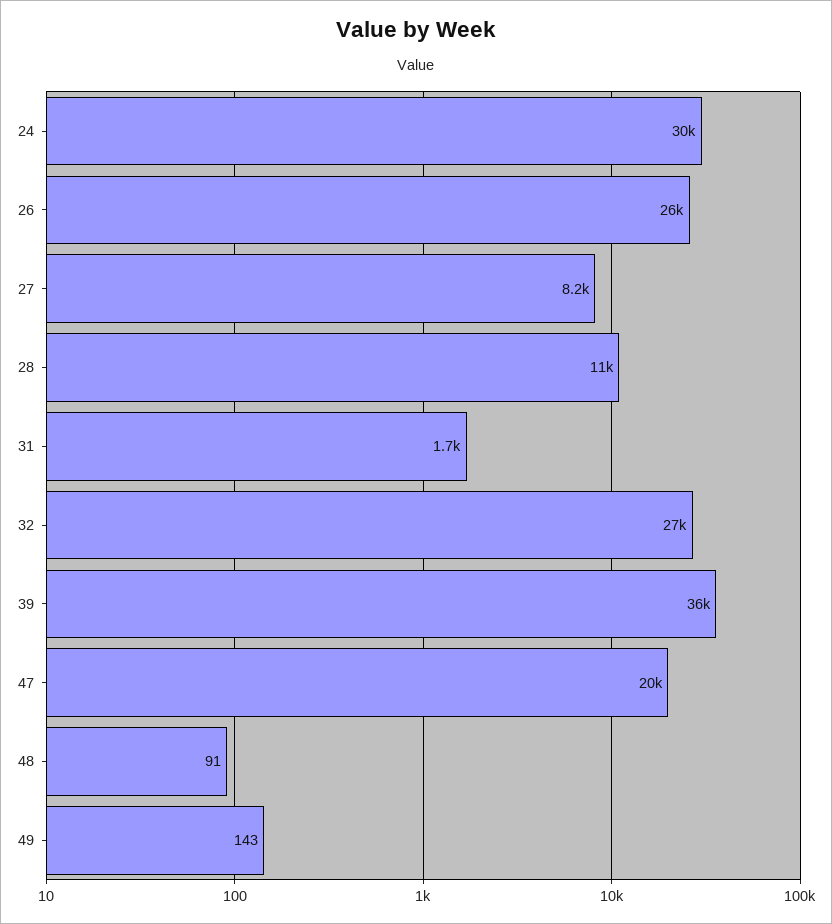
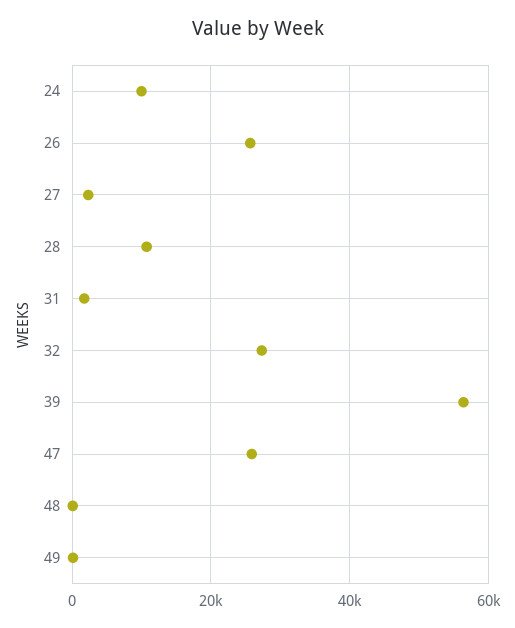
24: 30000 -> 10000
27: 8200 -> 2000
39: 36000 -> 56000
47: 20000 -> 26000

